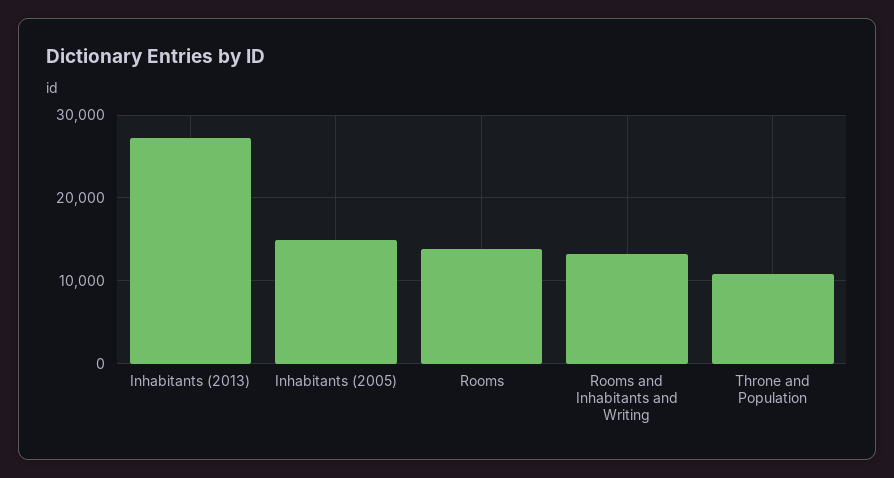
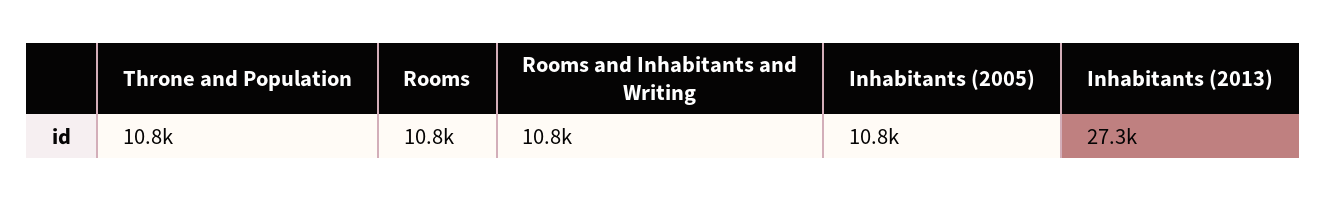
Inhabitants (2005): 15000 -> 10800
Rooms: 14000 -> 10800
Rooms and Inhabitants and Writing: 13000 -> 10800

